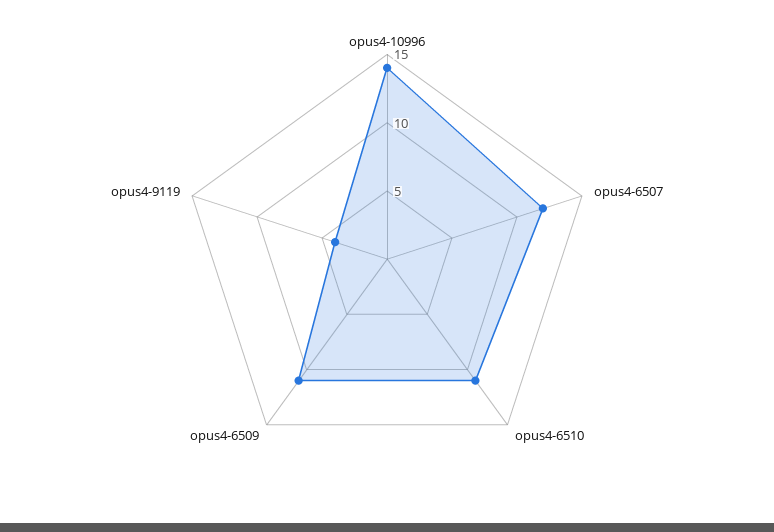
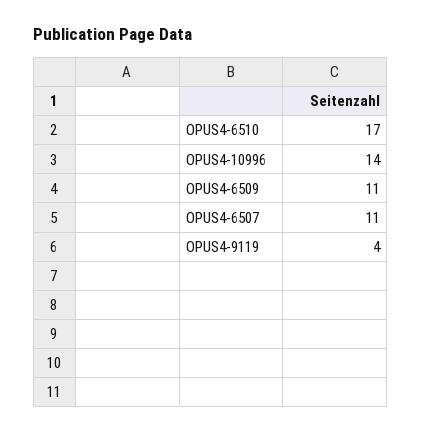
opus4-6507: 12 -> 11
opus4-6510: 11 -> 17

